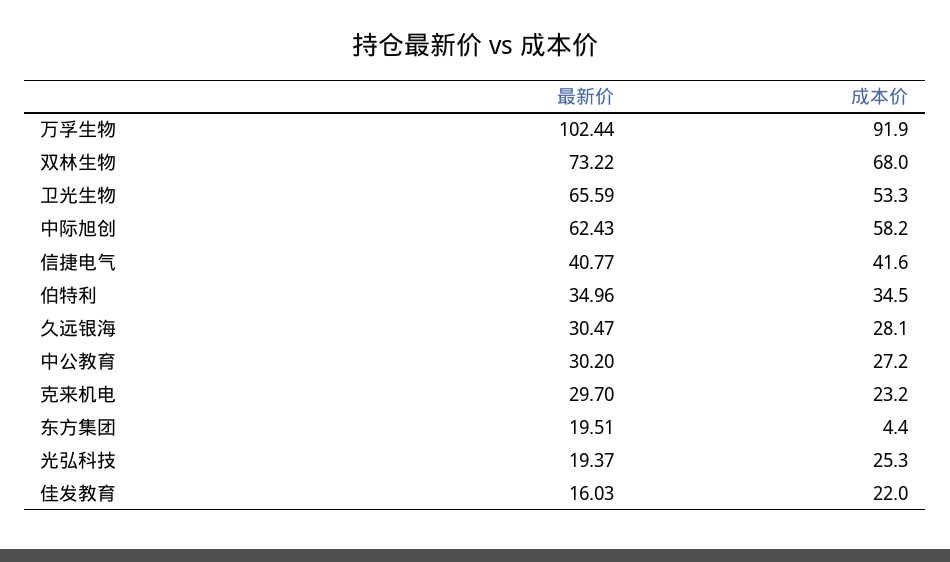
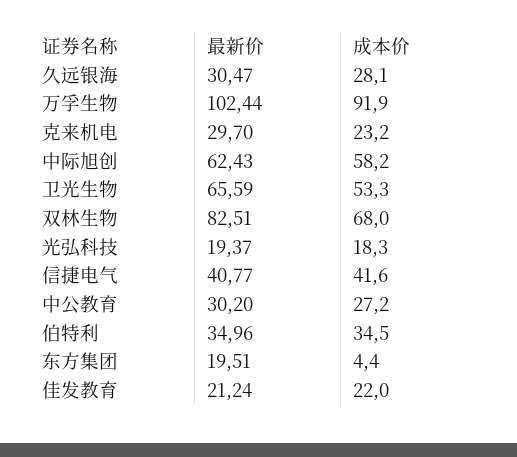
最新价, 双林生物: 73.22 -> 82.51
成本价, 光弘科技: 25.3 -> 18.3
最新价, 佳发教育: 16.03 -> 21.24

